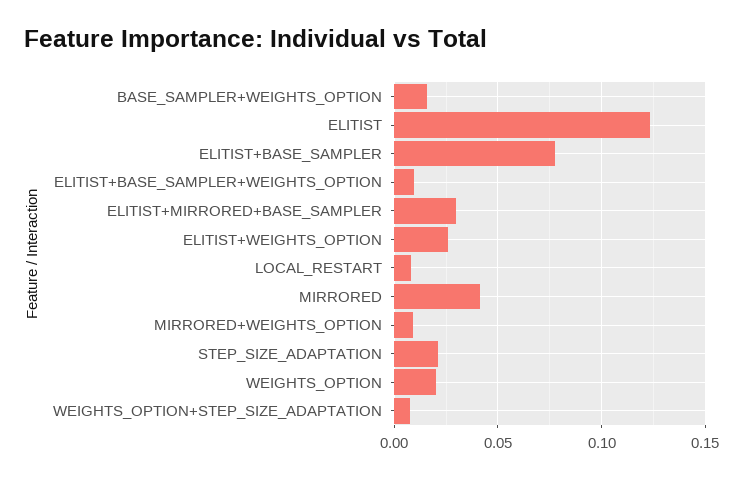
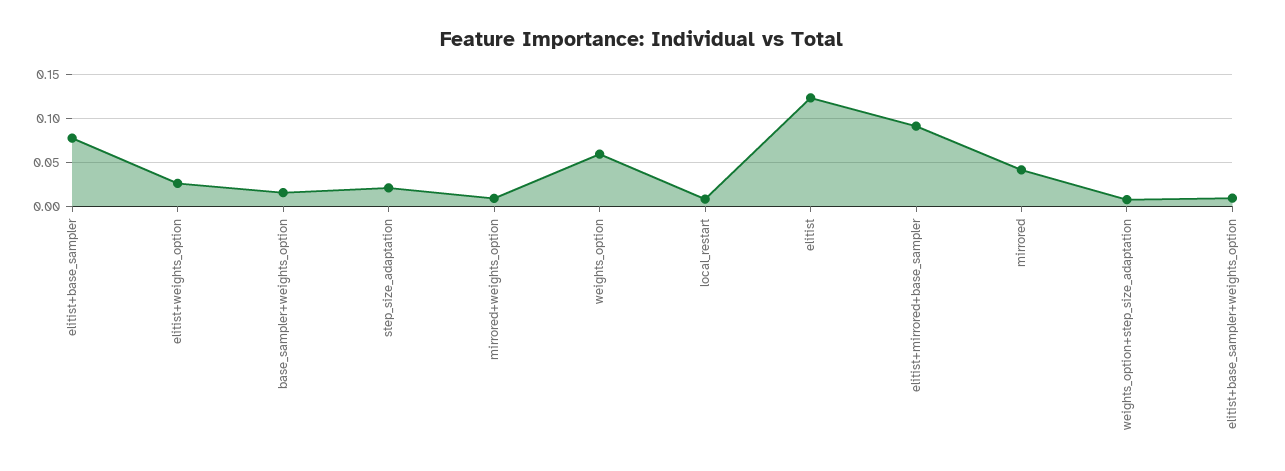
ELITIST+MIRRORED+BASE_SAMPLER: 0.03 -> 0.09
WEIGHTS_OPTION: 0.02 -> 0.06

